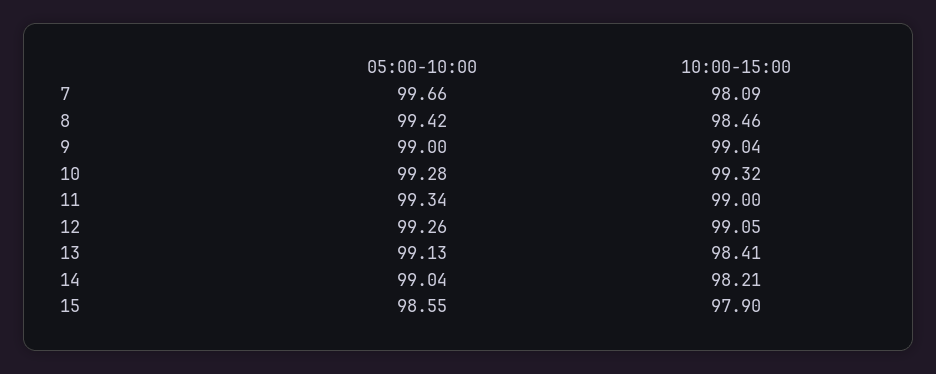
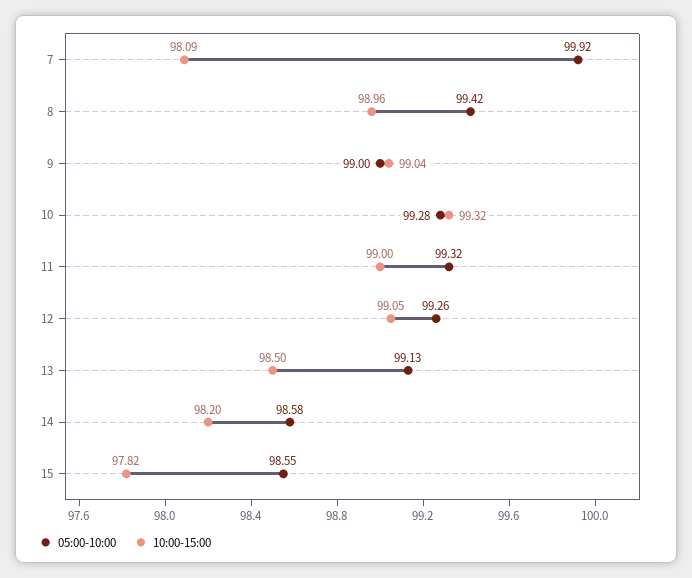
05:00-10:00, 7: 99.66 -> 99.92
10:00-15:00, 8: 98.46 -> 98.96
05:00-10:00, 11: 99.34 -> 99.32
10:00-15:00, 13: 98.41 -> 98.5
05:00-10:00, 14: 99.04 -> 98.58
10:00-15:00, 14: 98.21 -> 98.2
10:00-15:00, 15: 97.9 -> 97.82

